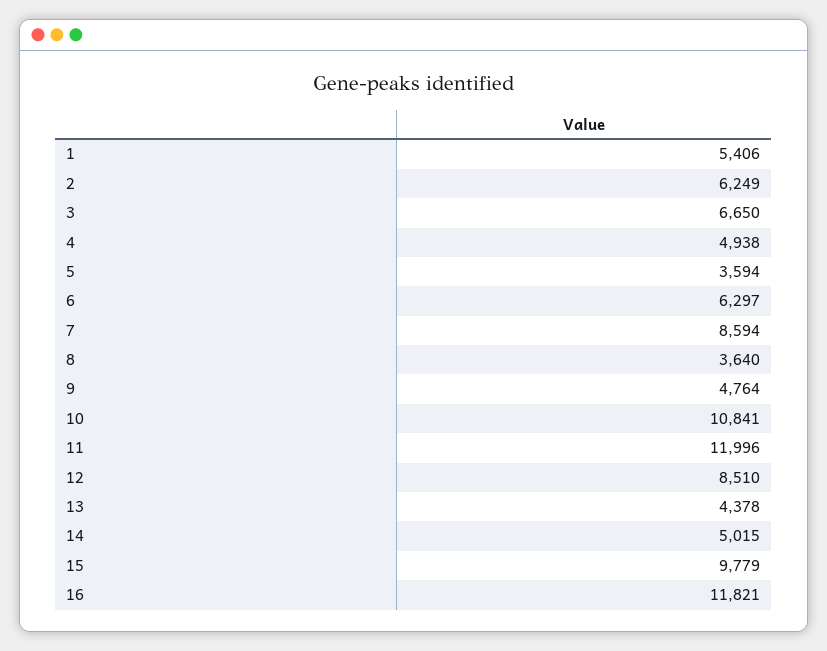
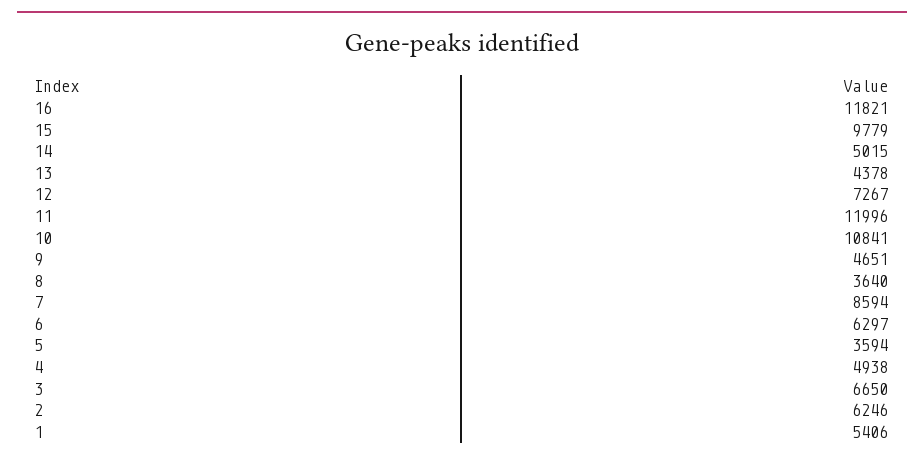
2: 6249 -> 6246
9: 4764 -> 4651
12: 8510 -> 7267

